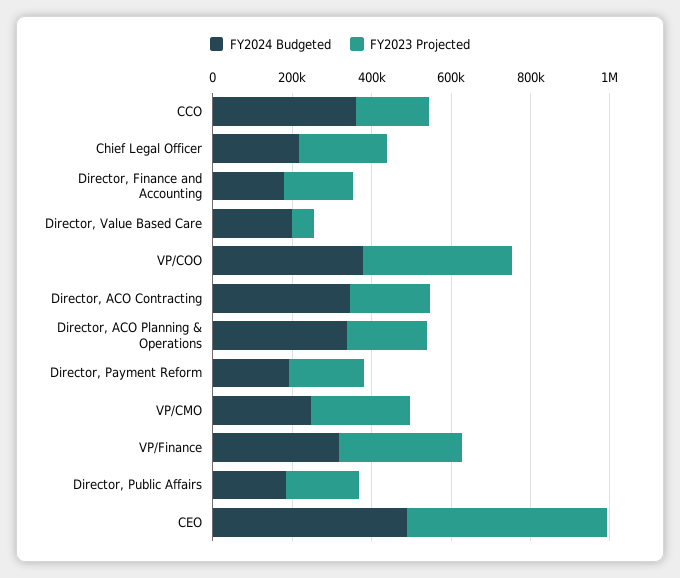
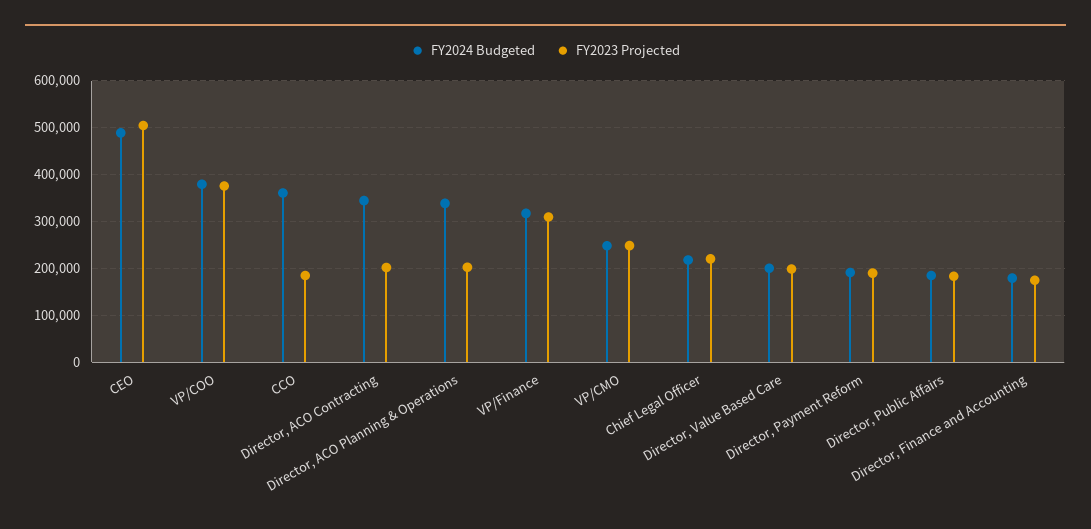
FY2023 Projected, Director, Value Based Care: 50000 -> 200000

